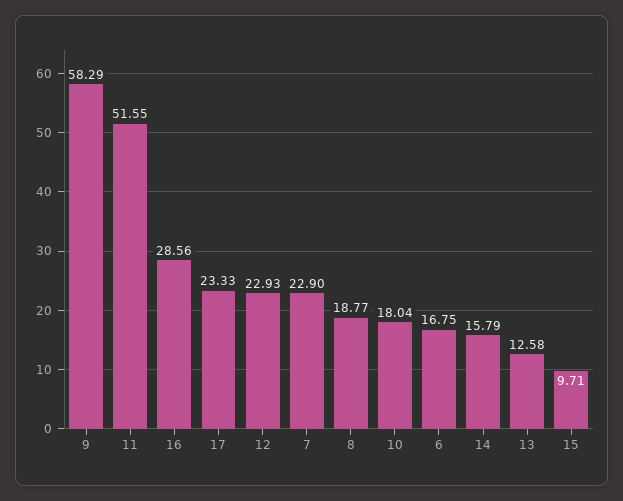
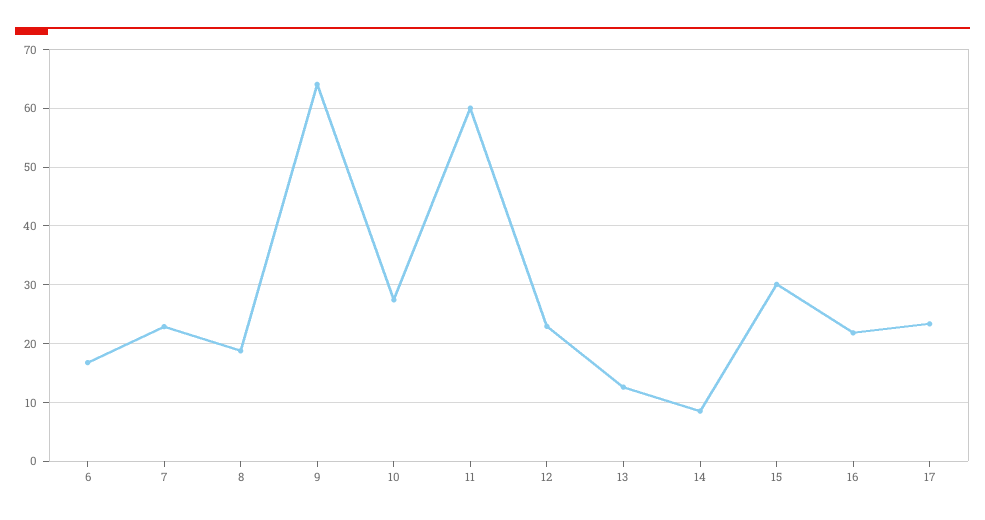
9: 58.29 -> 64
11: 51.55 -> 60
16: 28.56 -> 22
10: 18.04 -> 28
14: 15.79 -> 8
15: 9.71 -> 30

